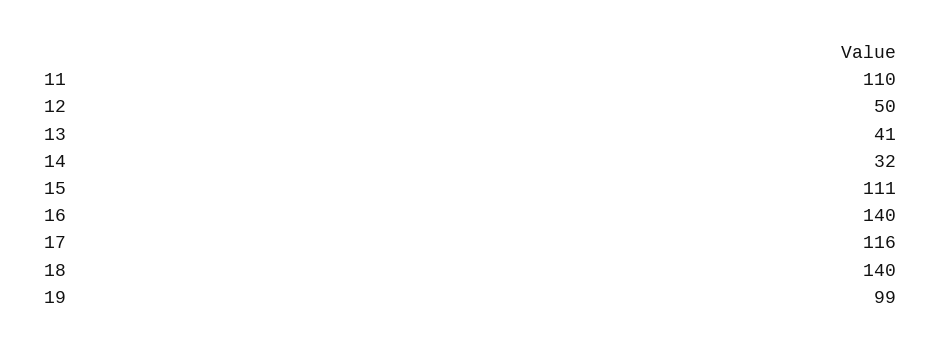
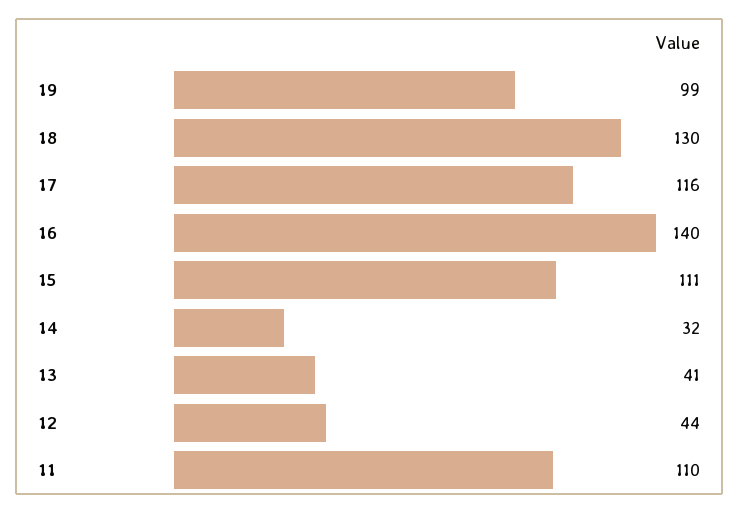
12: 50 -> 44
18: 140 -> 130

